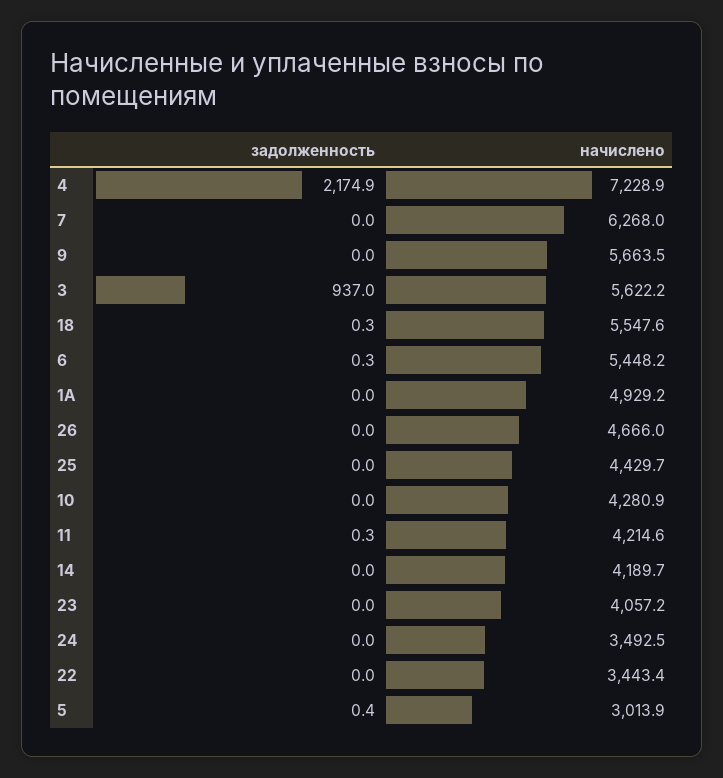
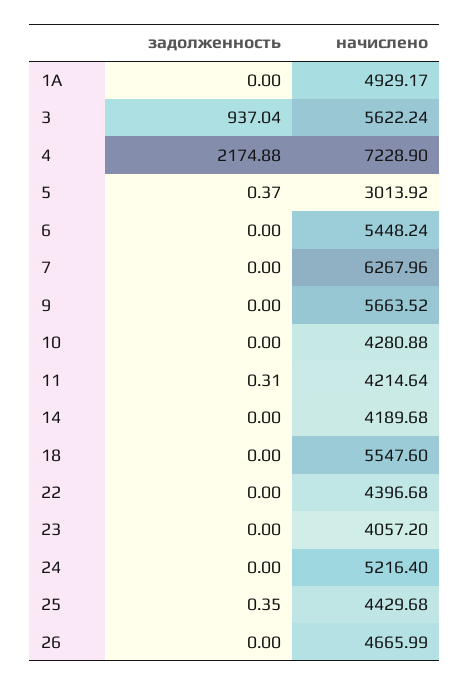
задолженность, 18: 0.3 -> 0
задолженность, 6: 0.3 -> 0
задолженность, 25: 0 -> 0.35
начислено, 24: 3492.5 -> 5216.4
начислено, 22: 3443.4 -> 4396.68

